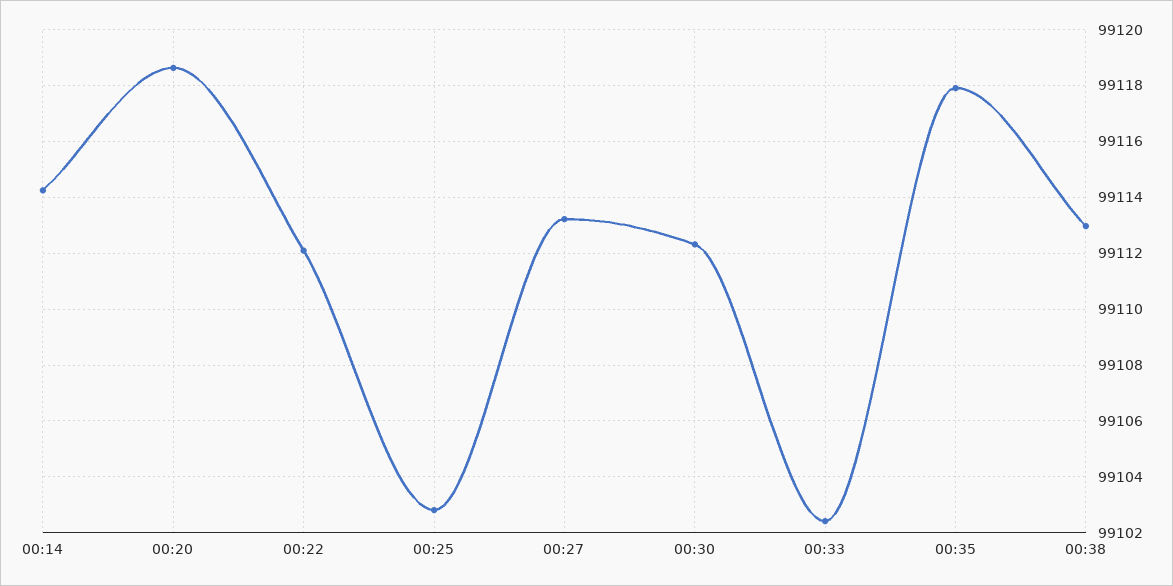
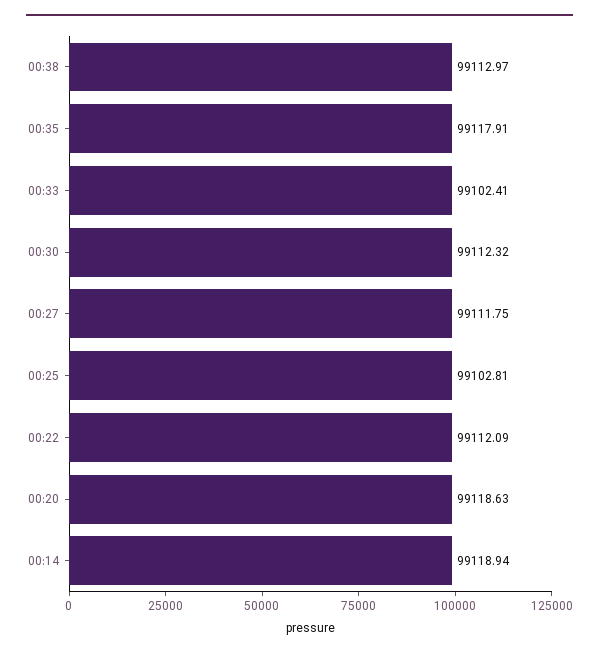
00:14: 99114.25 -> 99118.94
00:27: 99113.25 -> 99111.75

